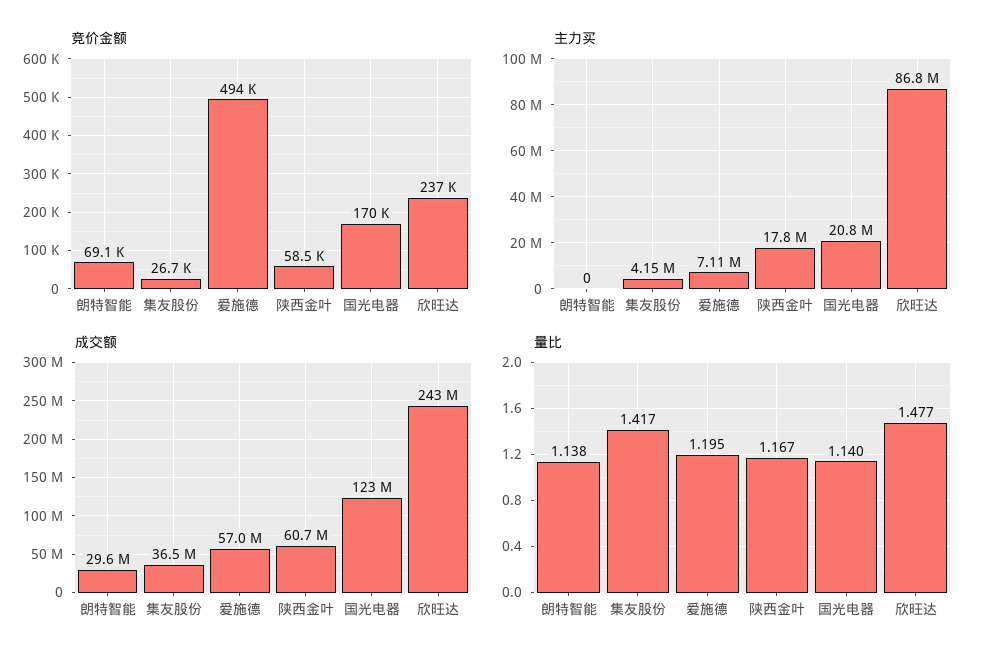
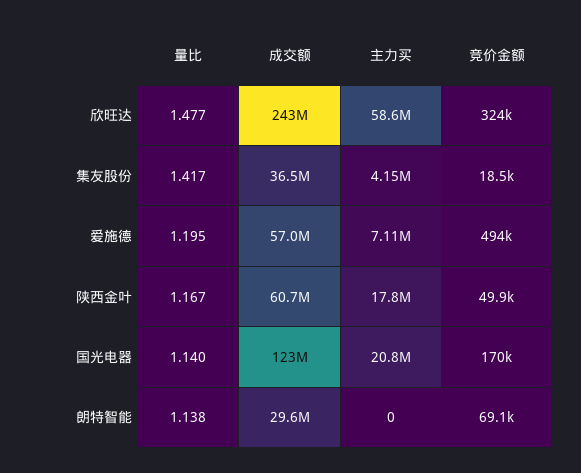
竞价金额, 集友股份: 26700 -> 18500
竞价金额, 陕西金叶: 58500 -> 49900
竞价金额, 欣旺达: 237000 -> 324000
主力买, 欣旺达: 86800000 -> 58600000

